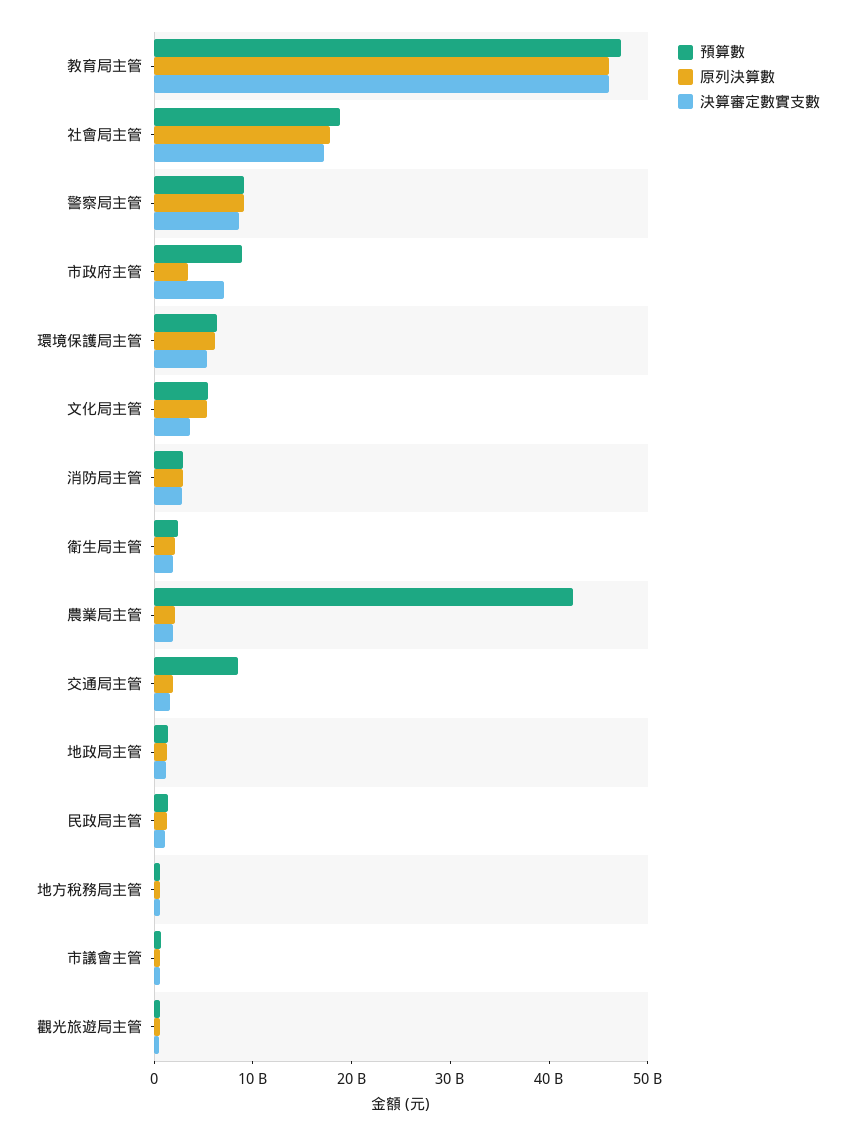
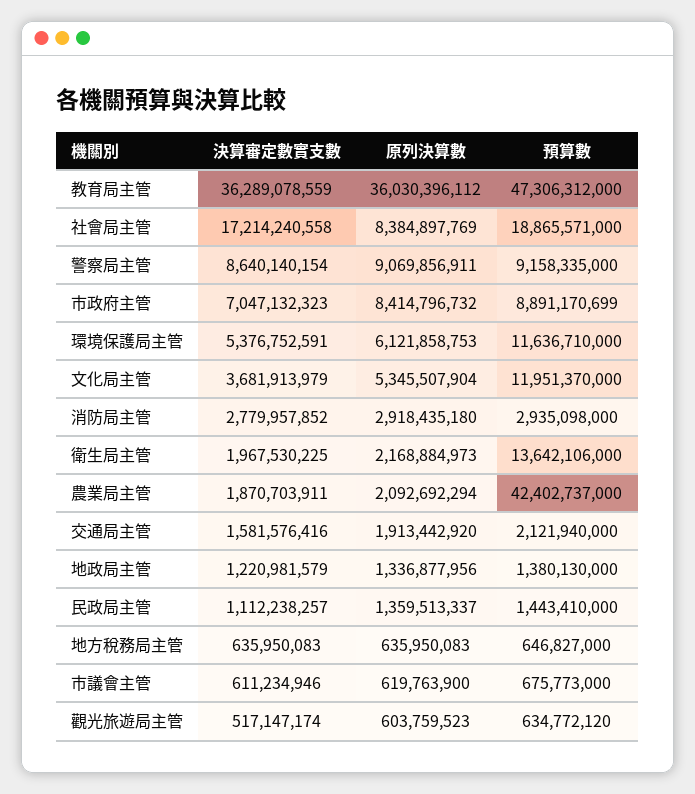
原列決算數, 教育局主管: 46000000000 -> 36030396112
決算審定數實支數, 教育局主管: 46000000000 -> 36289078559
原列決算數, 社會局主管: 18000000000 -> 8384897769
原列決算數, 市政府主管: 4000000000 -> 8414796732
預算數, 環境保護局主管: 6000000000 -> 11636710000
預算數, 文化局主管: 6000000000 -> 11951370000
預算數, 衛生局主管: 2000000000 -> 13642106000
預算數, 交通局主管: 8000000000 -> 2121940000

